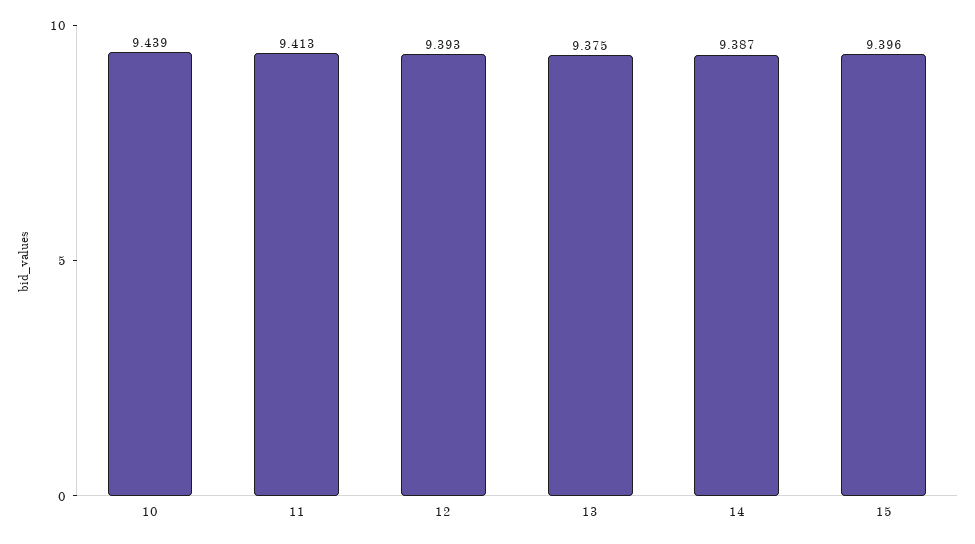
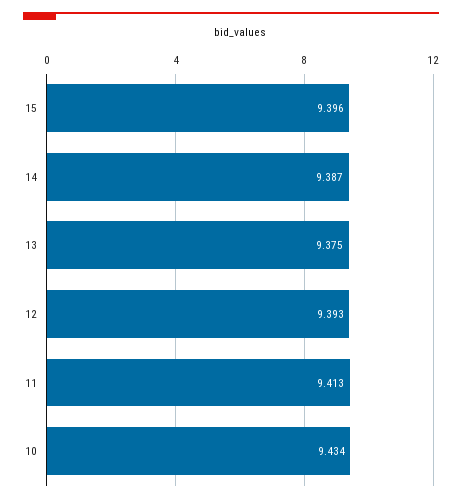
10: 9.439 -> 9.434

